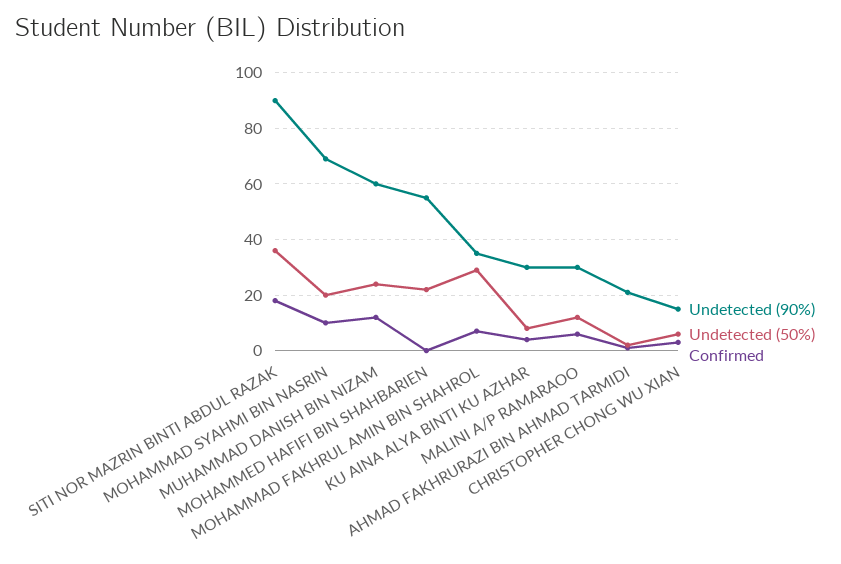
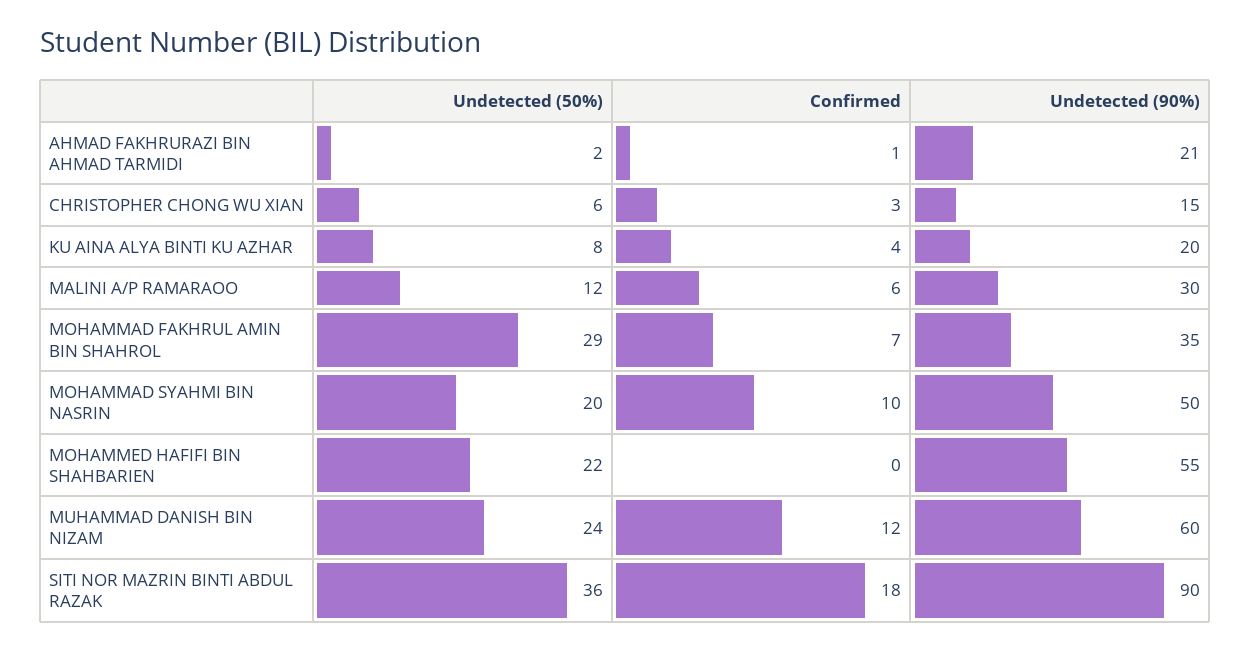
Undetected (90%), MOHAMMAD SYAHMI BIN NASRIN: 70 -> 50
Undetected (90%), KU AINA ALYA BINTI KU AZHAR: 30 -> 20

